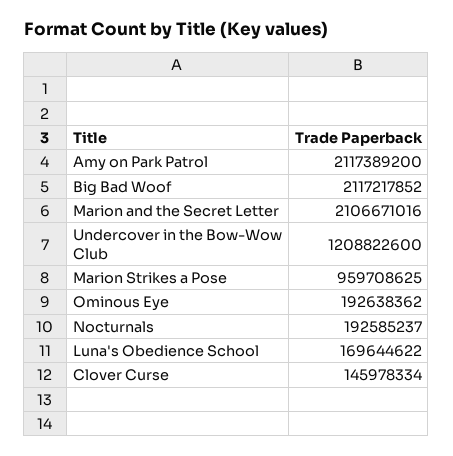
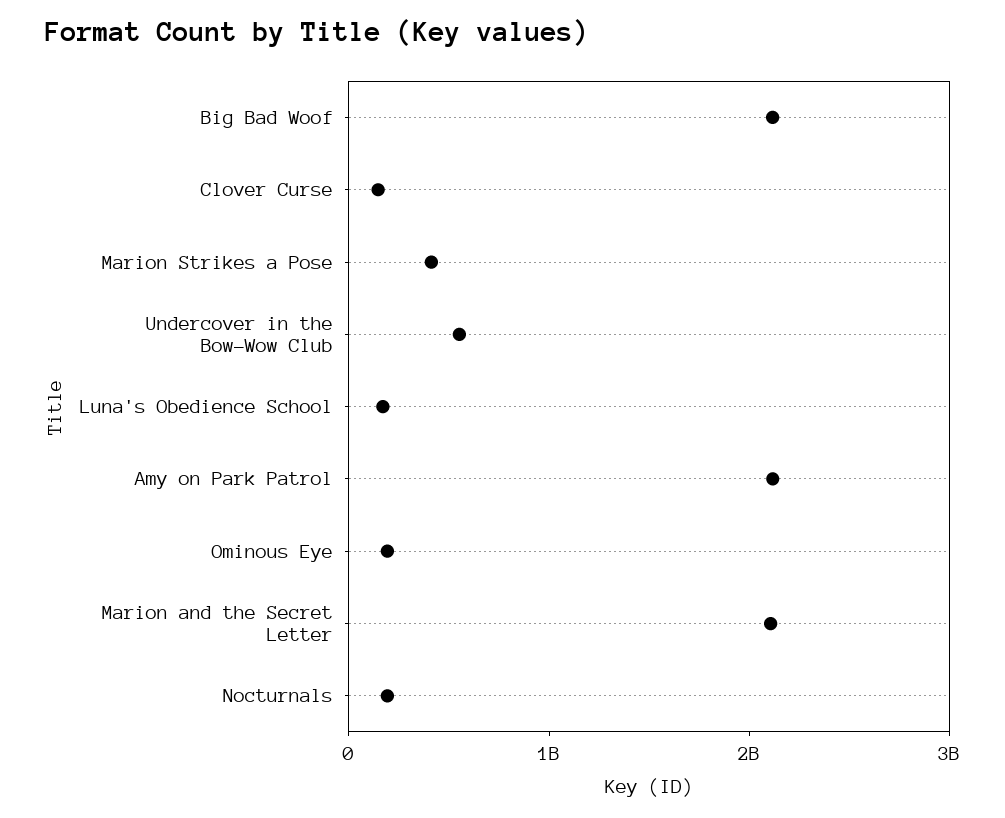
Undercover in the Bow-Wow Club: 1208822600 -> 600000000
Marion Strikes a Pose: 959708625 -> 400000000

